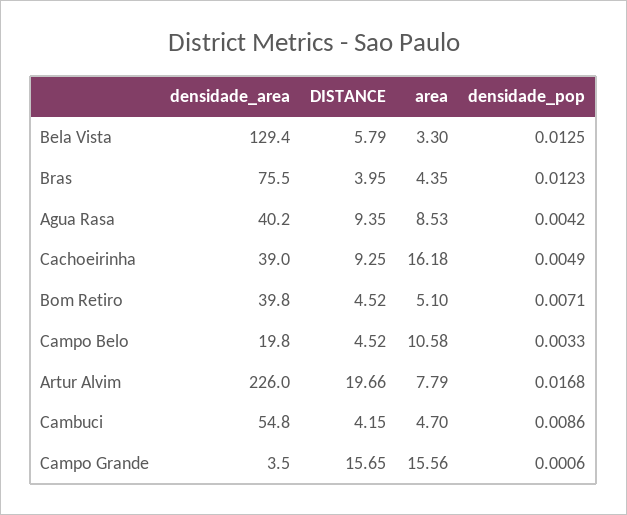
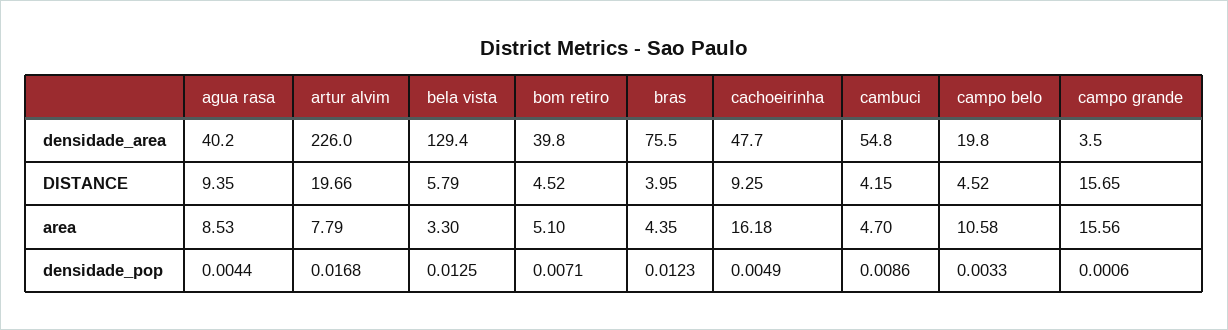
densidade_pop, Agua Rasa: 0.0042 -> 0.0044
densidade_area, Cachoeirinha: 39 -> 47.7

